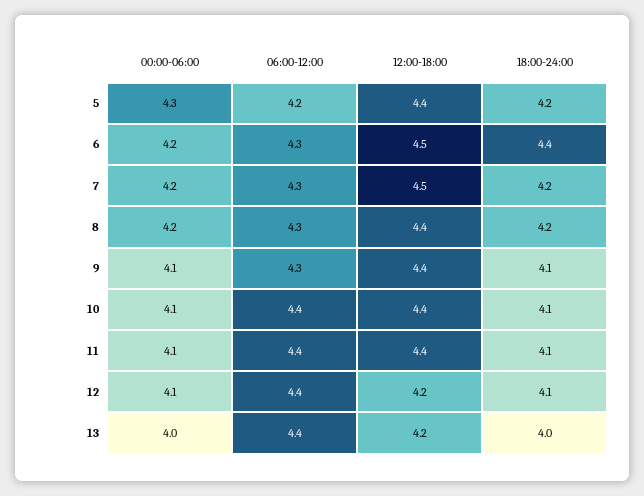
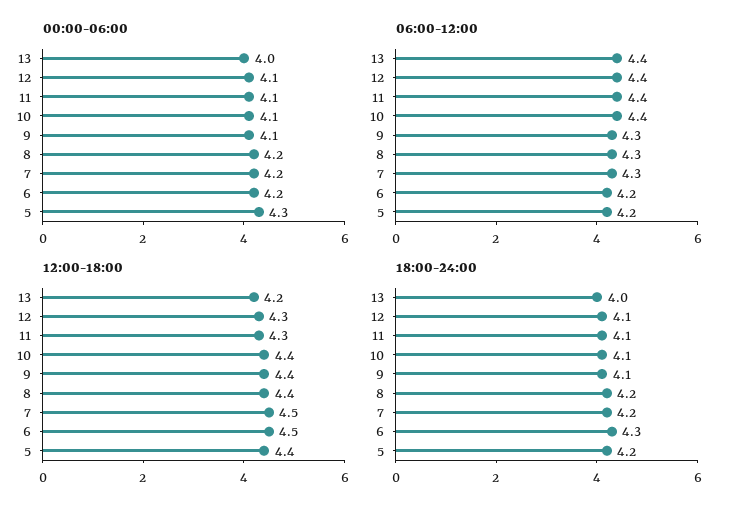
06:00-12:00, 6: 4.3 -> 4.2
18:00-24:00, 6: 4.4 -> 4.3
12:00-18:00, 11: 4.4 -> 4.3
12:00-18:00, 12: 4.2 -> 4.3

